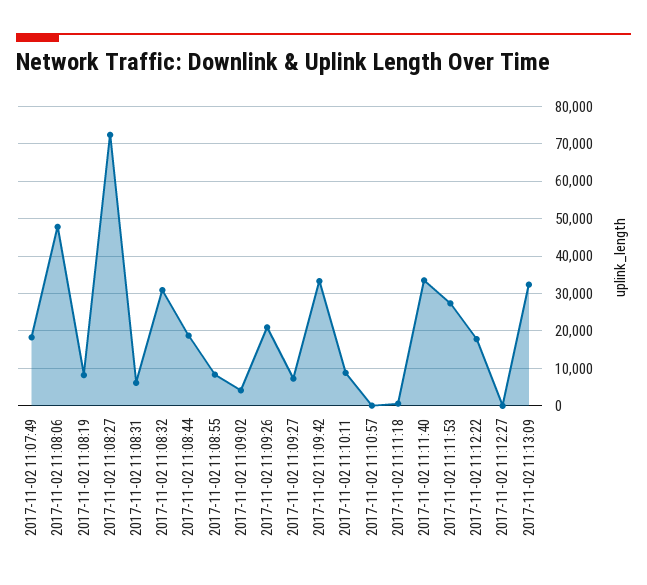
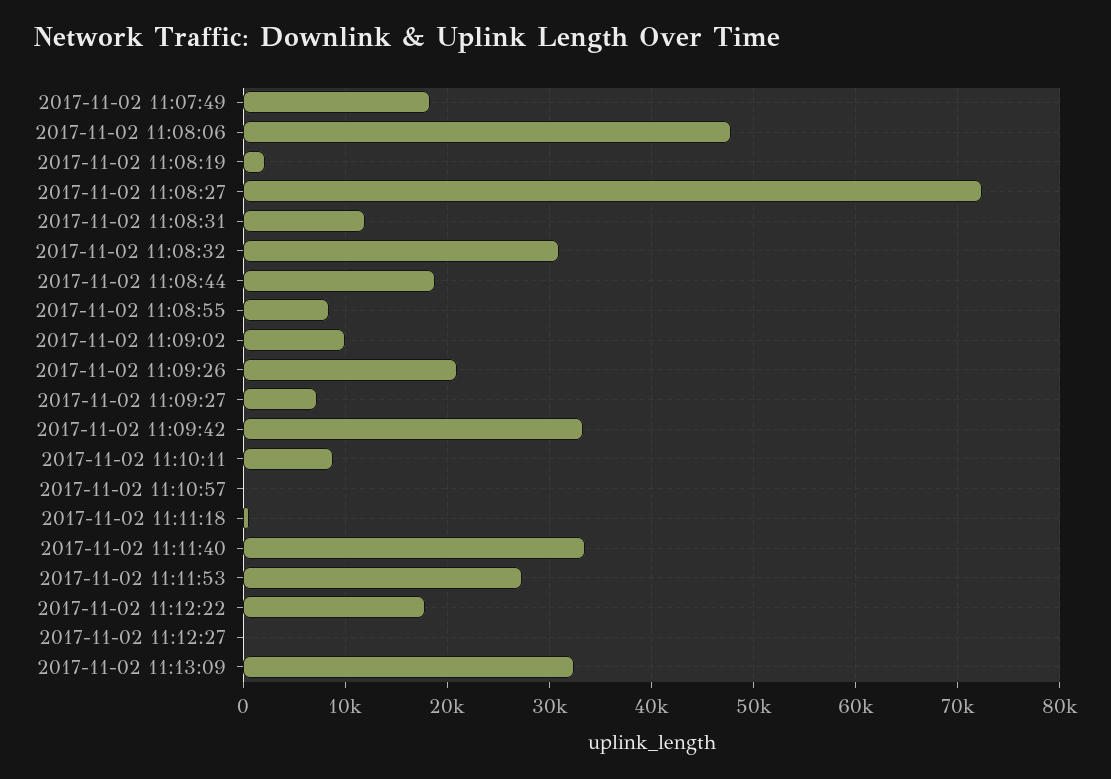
2017-11-02 11:08:19: 8000 -> 2000
2017-11-02 11:08:31: 6000 -> 12000
2017-11-02 11:09:02: 4000 -> 10000

